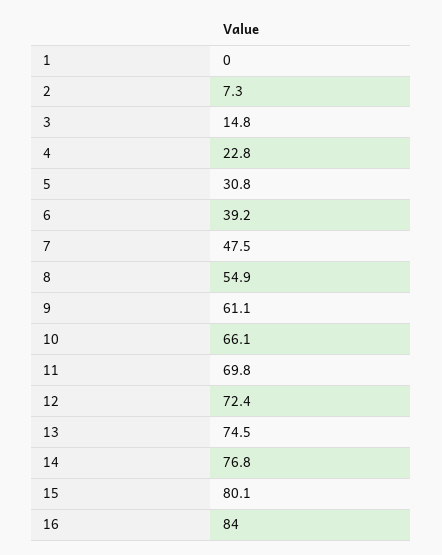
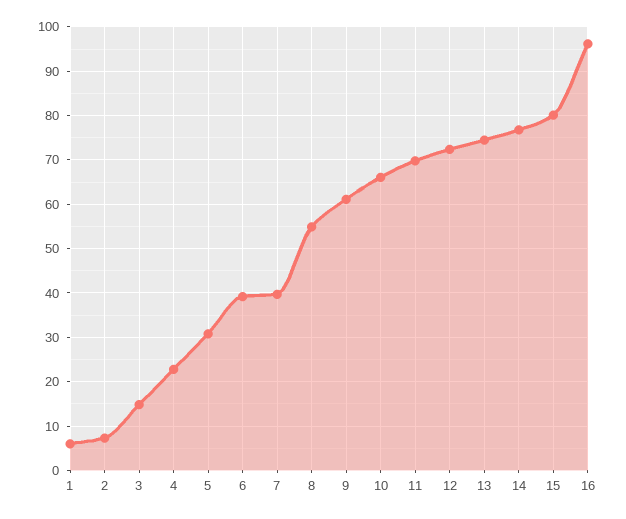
1: 0 -> 6
7: 47.5 -> 40
16: 84 -> 96

